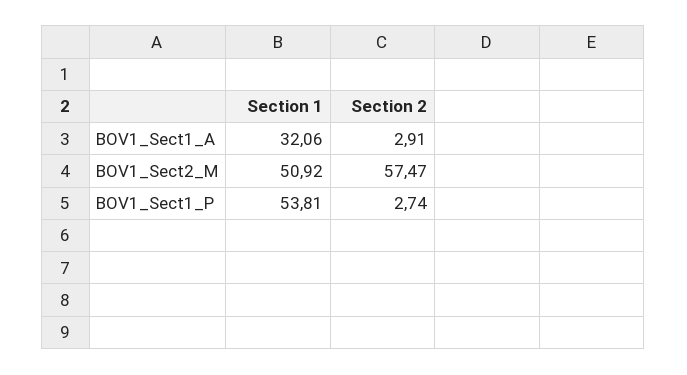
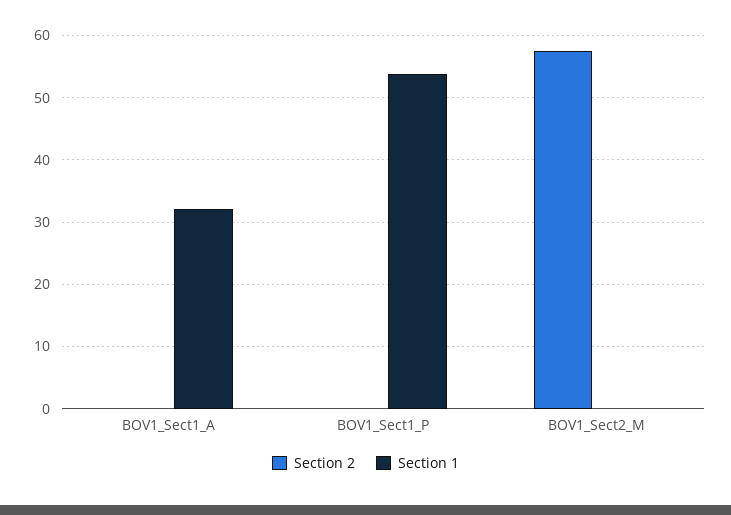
Section 2, BOV1_Sect1_A: 2.91 -> 0
Section 1, BOV1_Sect2_M: 50.92 -> 0
Section 2, BOV1_Sect1_P: 2.74 -> 0

